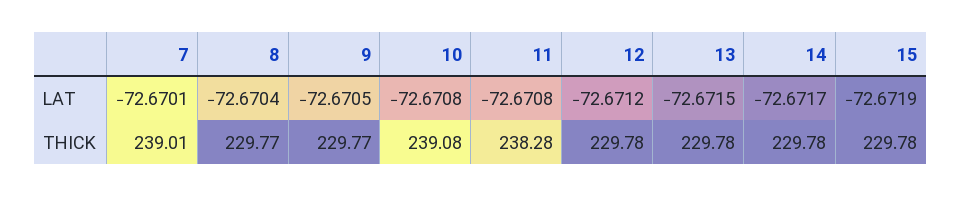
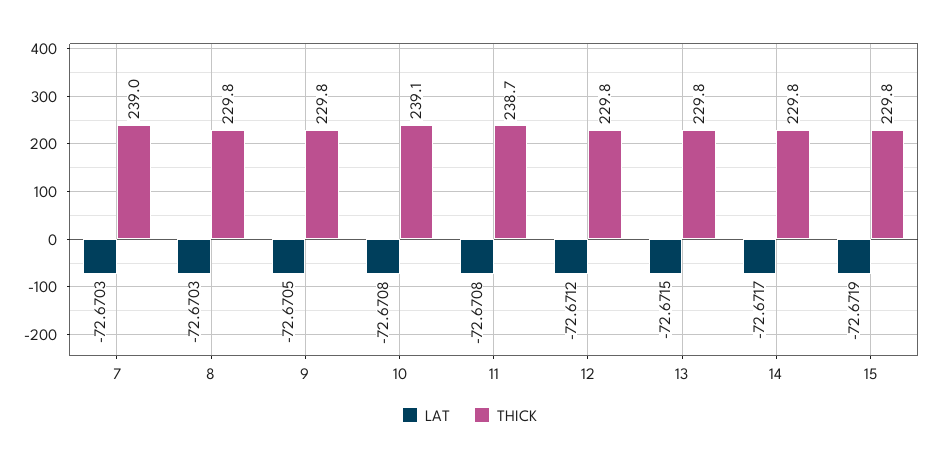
LAT, 7: -72.6701 -> -72.6703
LAT, 8: -72.6704 -> -72.6703
THICK, 11: 238.28 -> 238.7

